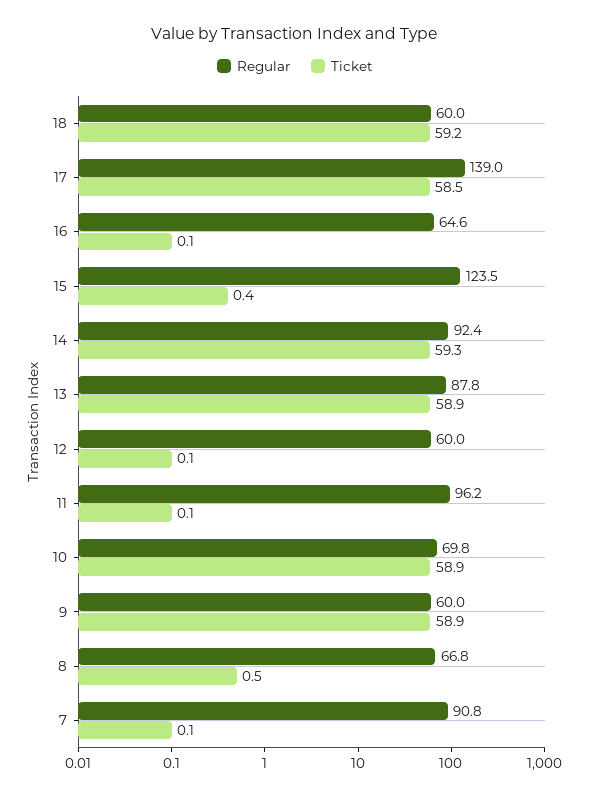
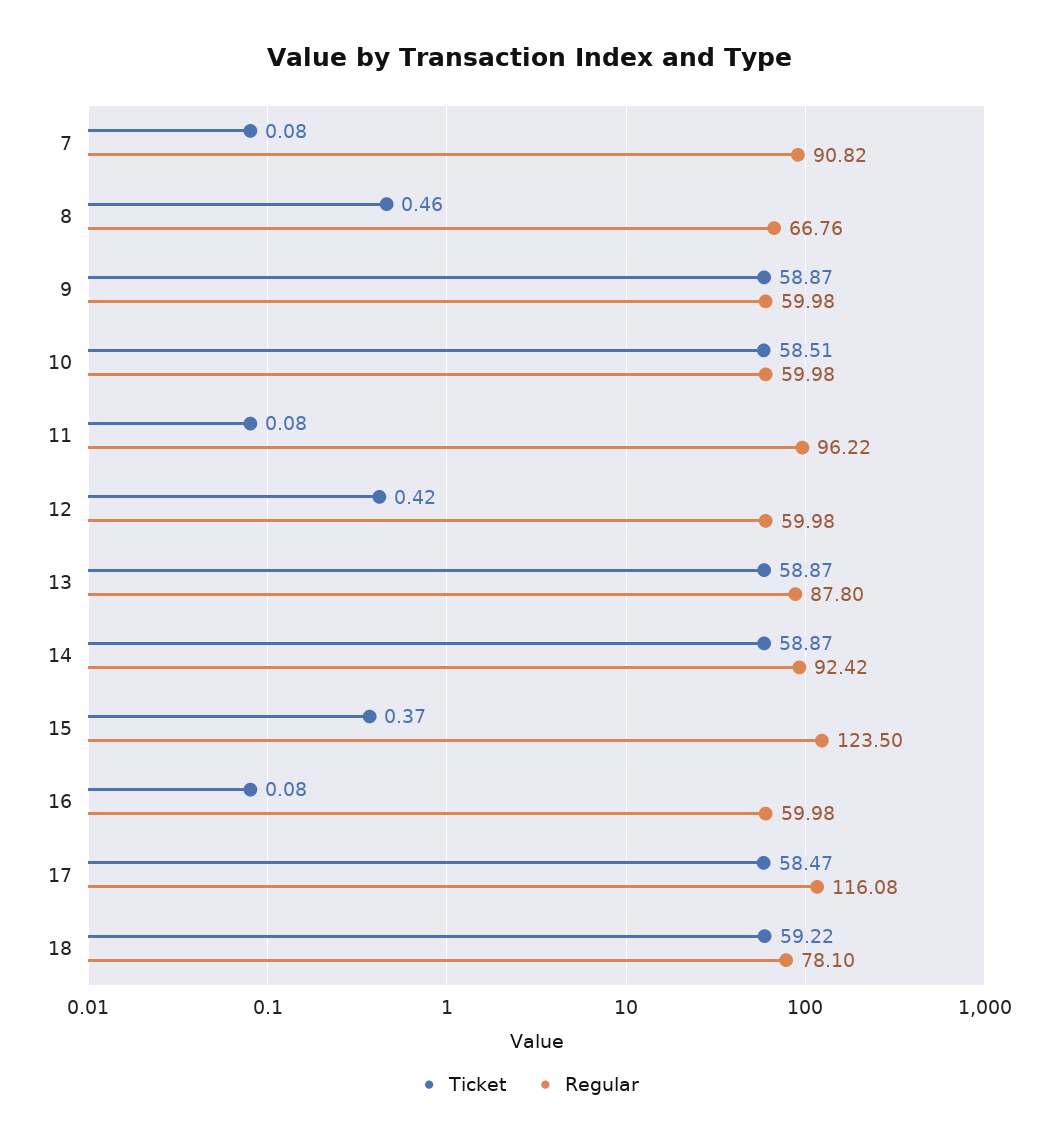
Regular, 18: 60 -> 78.1
Regular, 17: 139 -> 116.08
Regular, 16: 64.6 -> 59.98
Ticket, 14: 59.3 -> 58.87
Ticket, 12: 0.1 -> 0.42
Regular, 10: 69.8 -> 59.98
Ticket, 10: 58.9 -> 58.51

